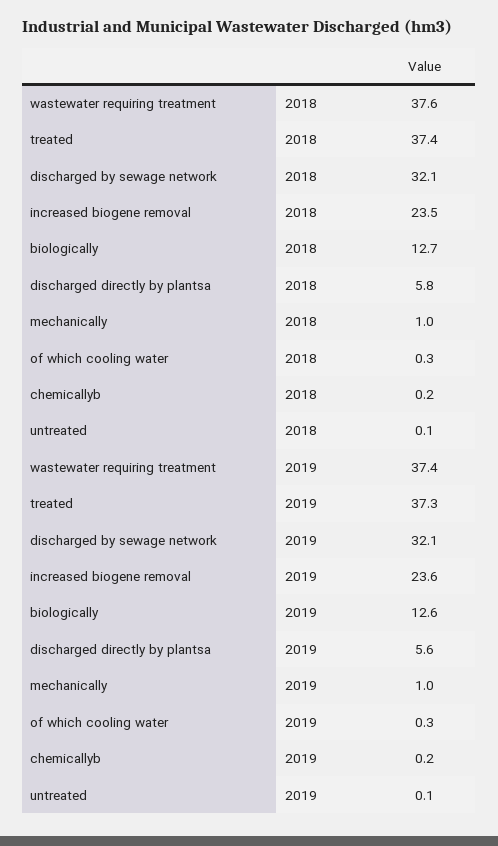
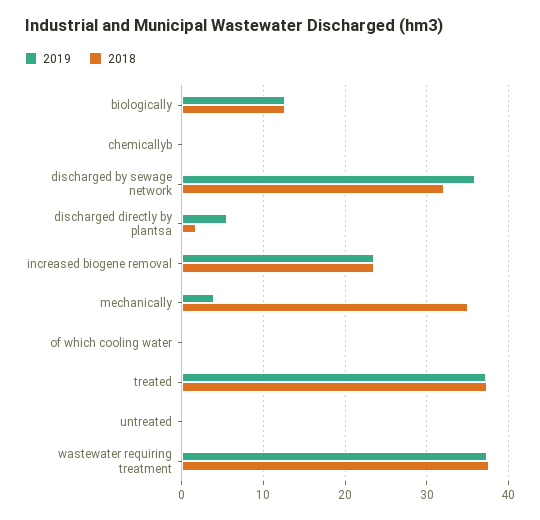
2018, discharged directly by plantsa: 5.8 -> 2
2018, mechanically: 1 -> 35
2019, discharged by sewage network: 32.1 -> 36
2019, mechanically: 1 -> 4

